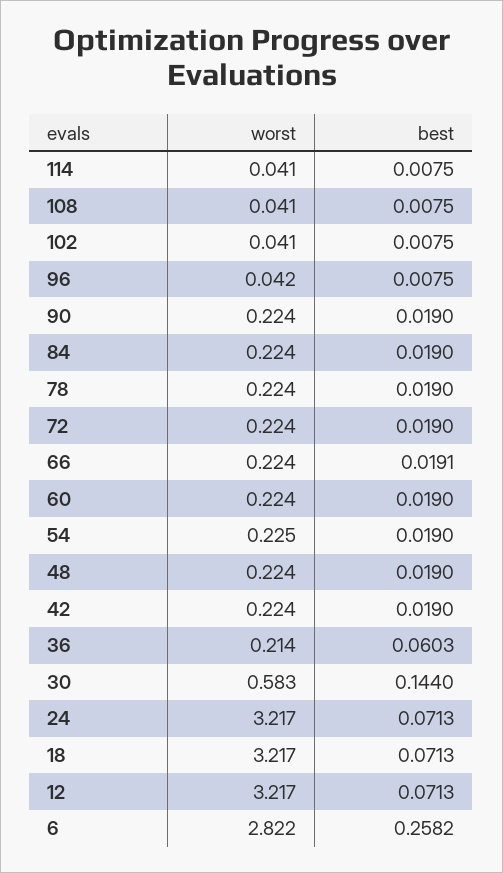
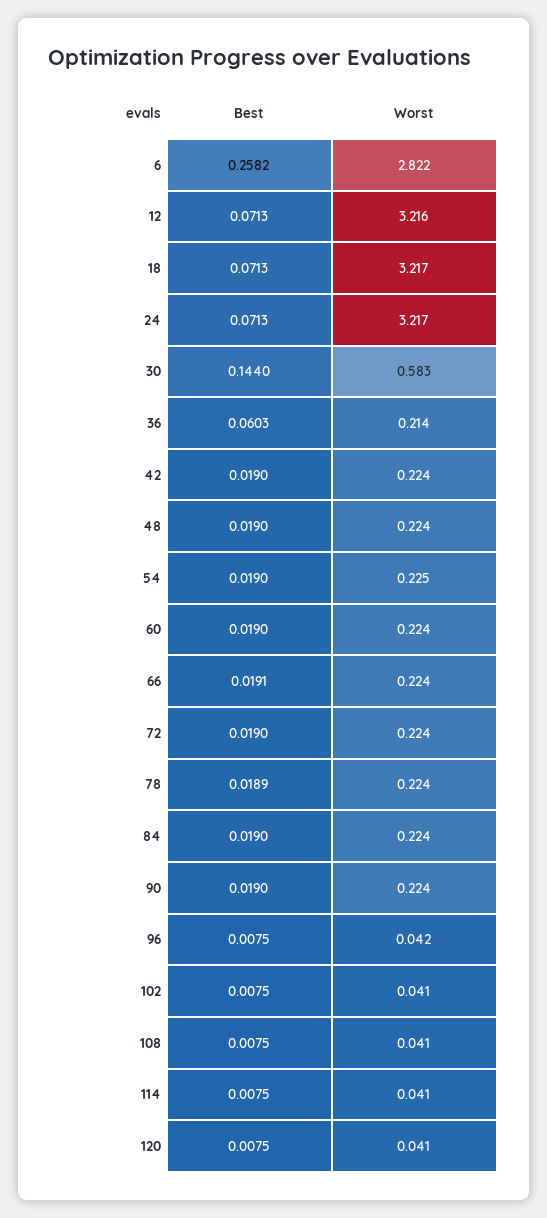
best, 78: 0.019 -> 0.0189
worst, 12: 3.217 -> 3.216
best, 120: none -> 0.0075
worst, 120: none -> 0.041

